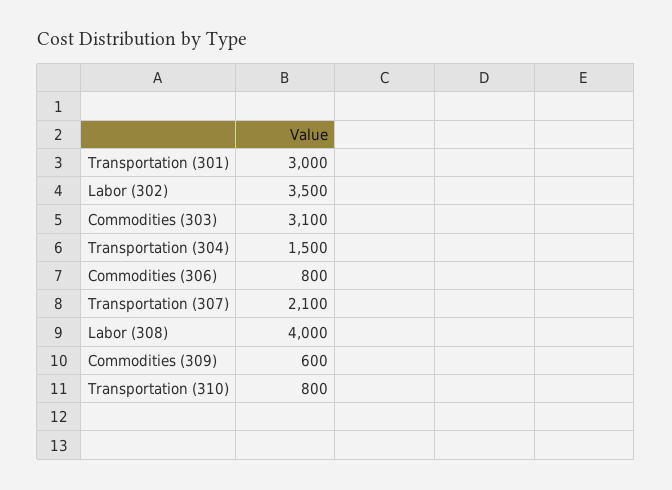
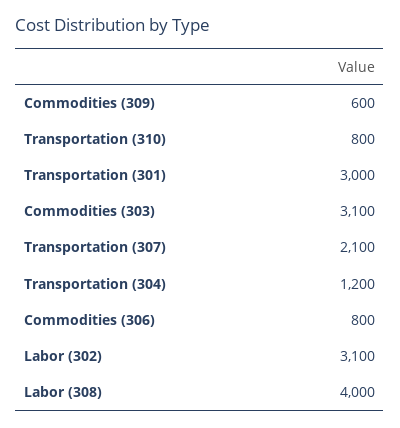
Labor (302): 3500 -> 3100
Transportation (304): 1500 -> 1200

